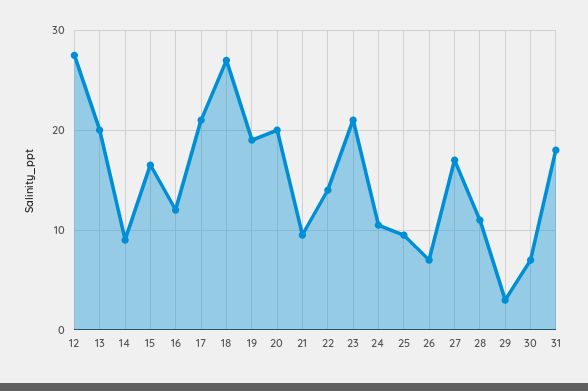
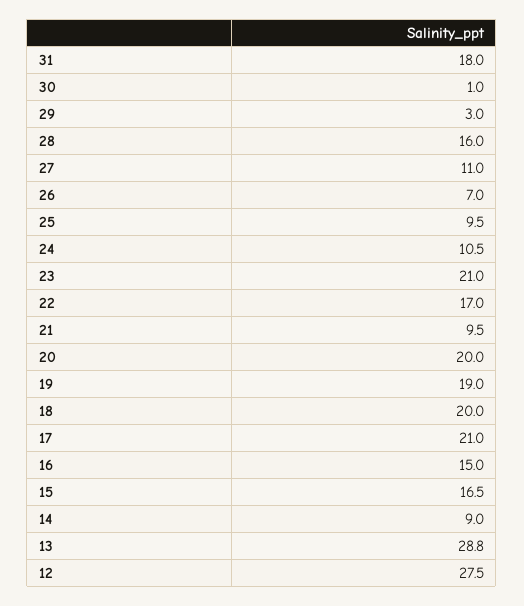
13: 20 -> 28.8
16: 12 -> 15
18: 27 -> 20
22: 14 -> 17
27: 17 -> 11
28: 11 -> 16
30: 7 -> 1

